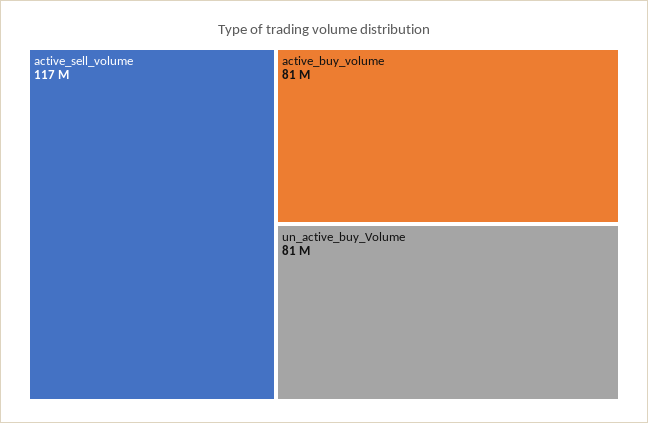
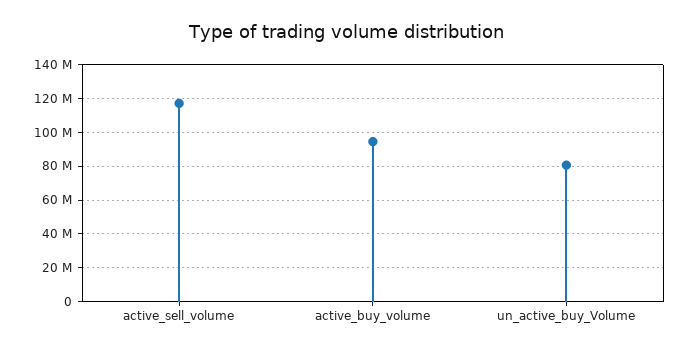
active_buy_volume: 81000000 -> 95000000

